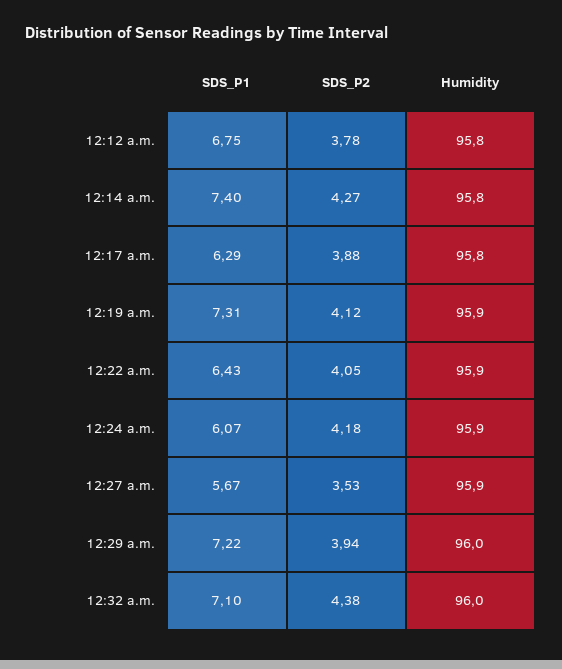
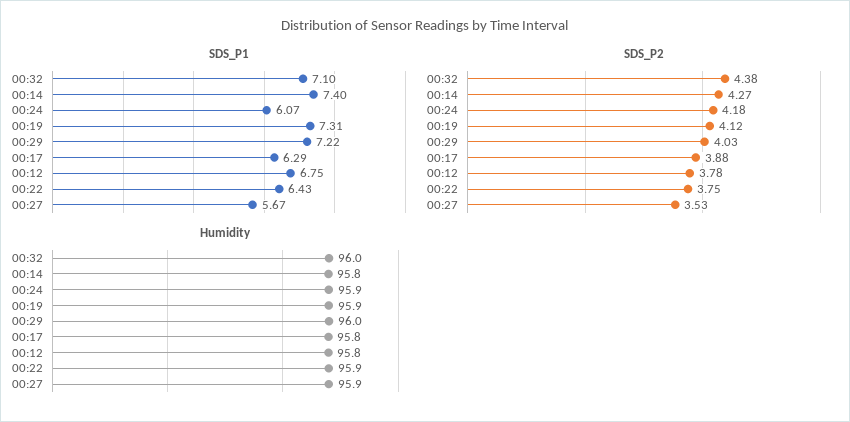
SDS_P2, 12:22 a.m.: 4.05 -> 3.75
SDS_P2, 12:29 a.m.: 3.94 -> 4.03

